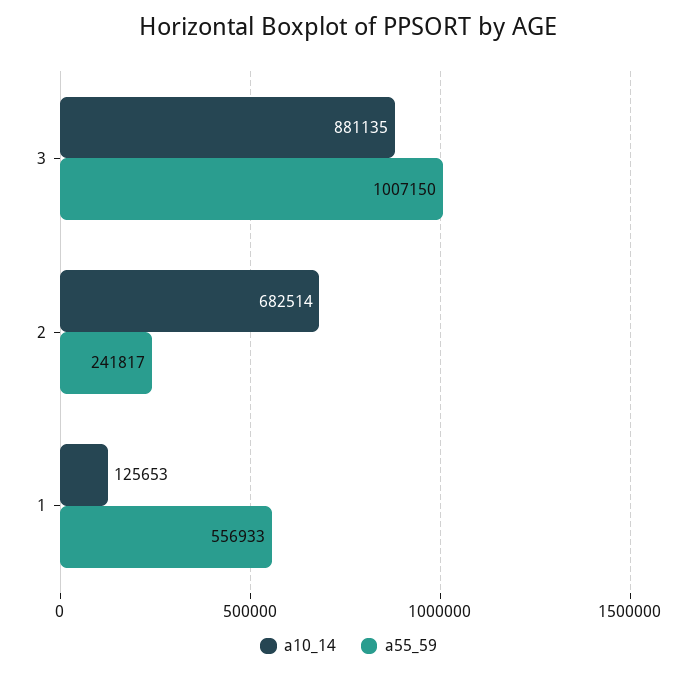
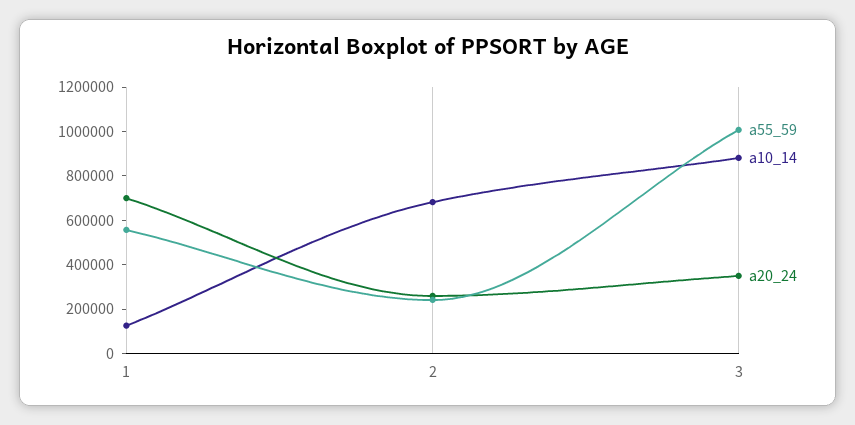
a20_24, 1: none -> 700000
a20_24, 2: none -> 250000
a20_24, 3: none -> 350000

